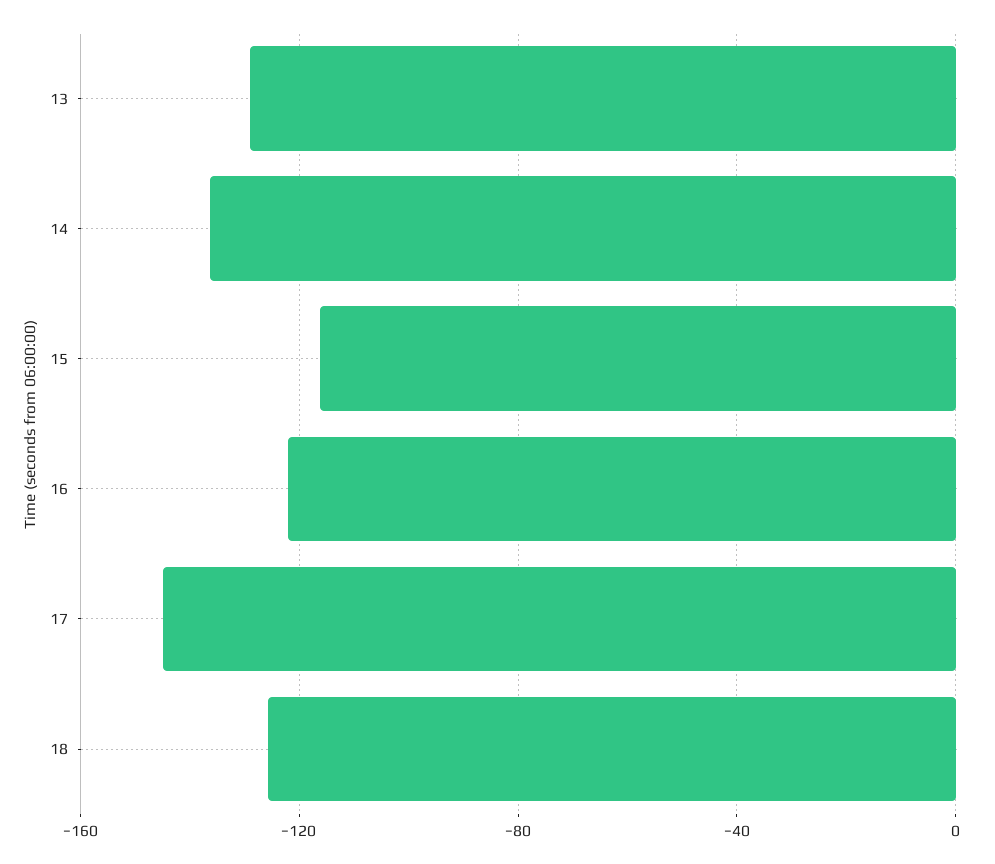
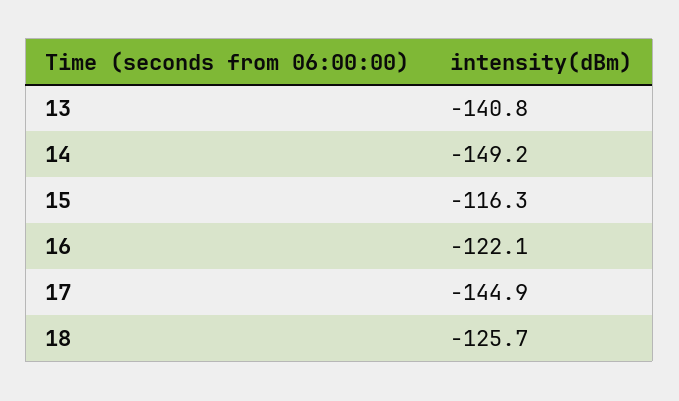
13: -130 -> -140.8
14: -135 -> -149.2

